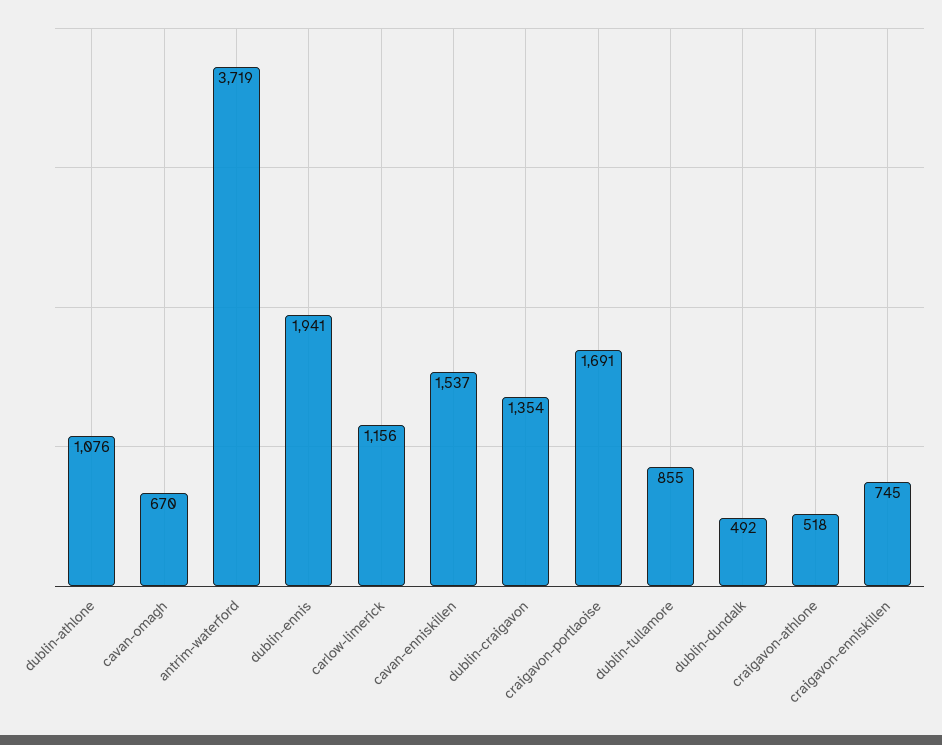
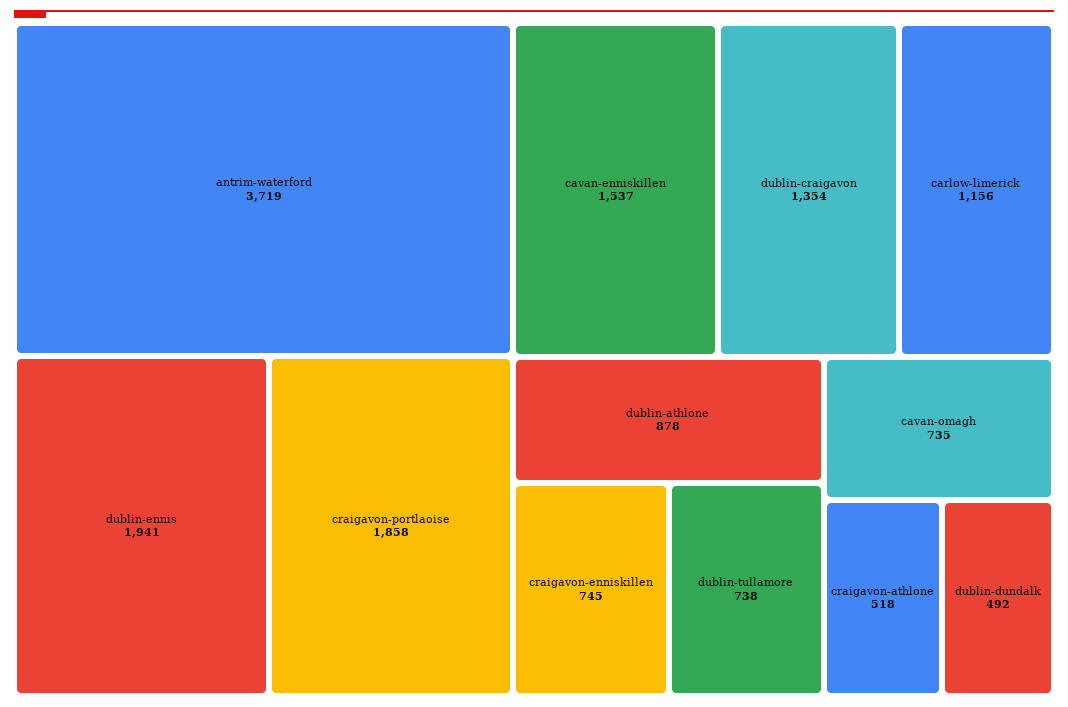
dublin-athlone: 1076 -> 878
cavan-omagh: 670 -> 735
craigavon-portlaoise: 1691 -> 1858
dublin-tullamore: 855 -> 738

